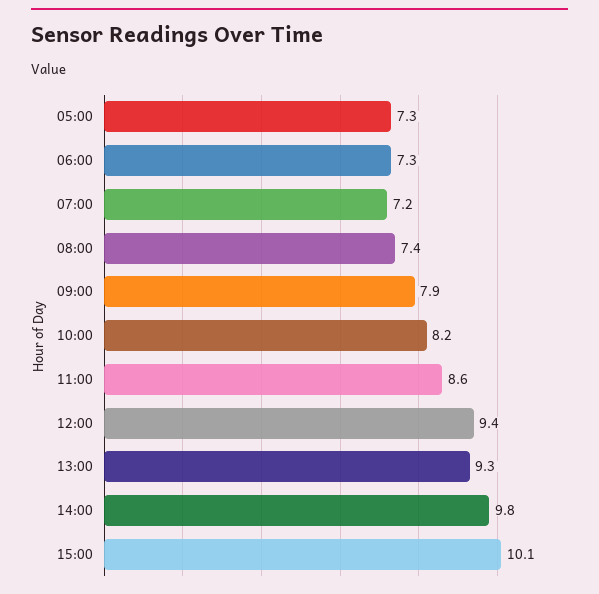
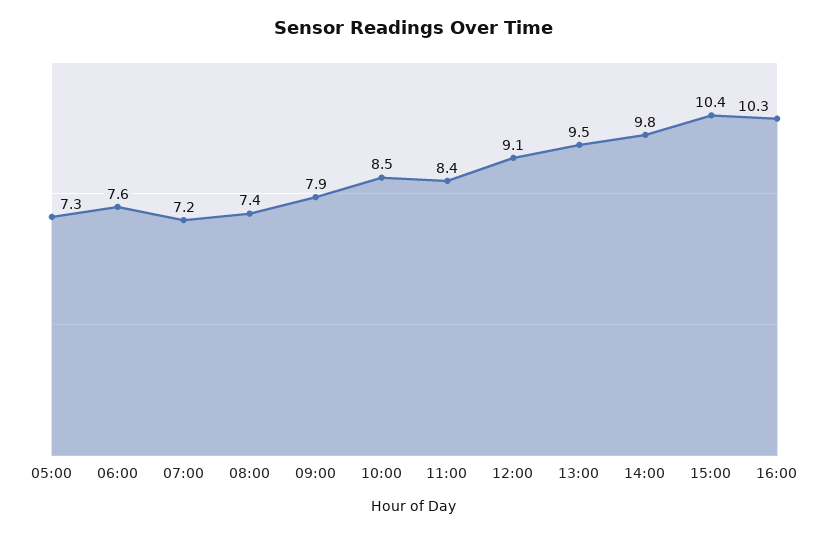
06:00: 7.3 -> 7.6
10:00: 8.2 -> 8.5
11:00: 8.6 -> 8.4
12:00: 9.4 -> 9.1
13:00: 9.3 -> 9.5
15:00: 10.1 -> 10.4
16:00: none -> 10.3

